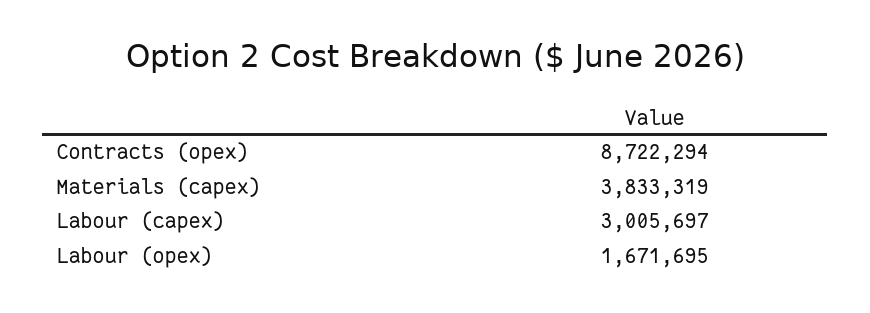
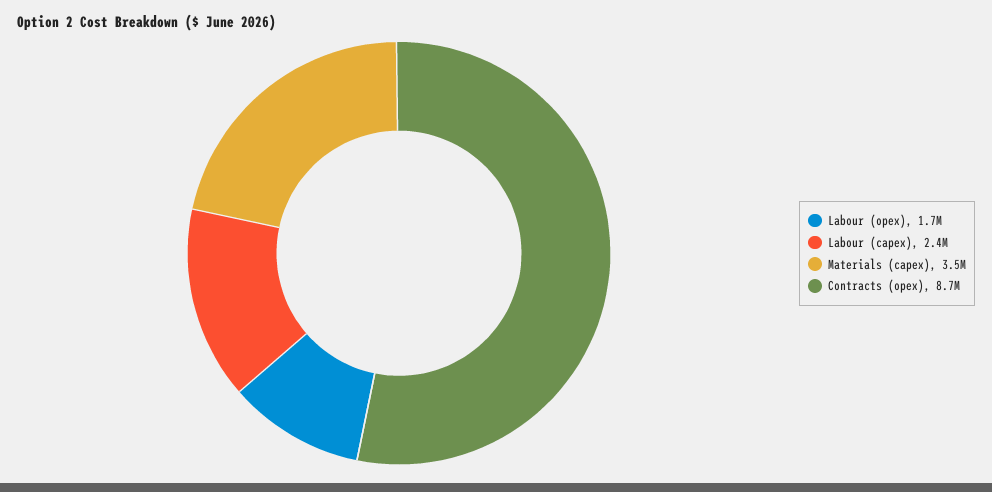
Materials (capex): 3833319 -> 3500000
Labour (capex): 3005697 -> 2400000

